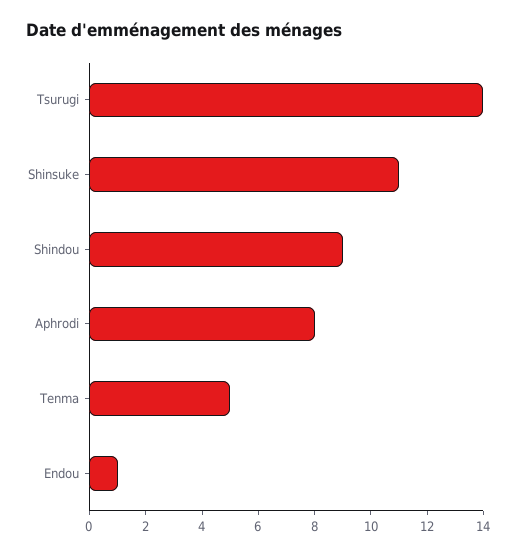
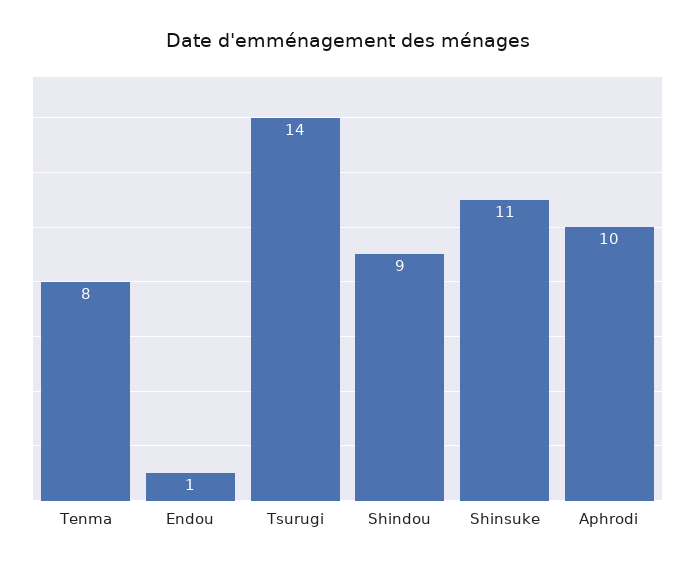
Aphrodi: 8 -> 10
Tenma: 5 -> 8

